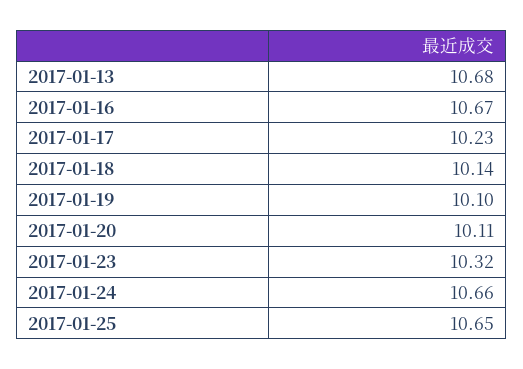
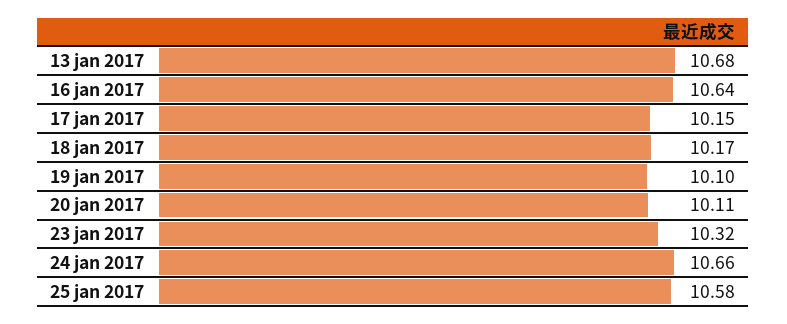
2017-01-16: 10.67 -> 10.64
2017-01-17: 10.23 -> 10.15
2017-01-18: 10.14 -> 10.17
2017-01-25: 10.65 -> 10.58

